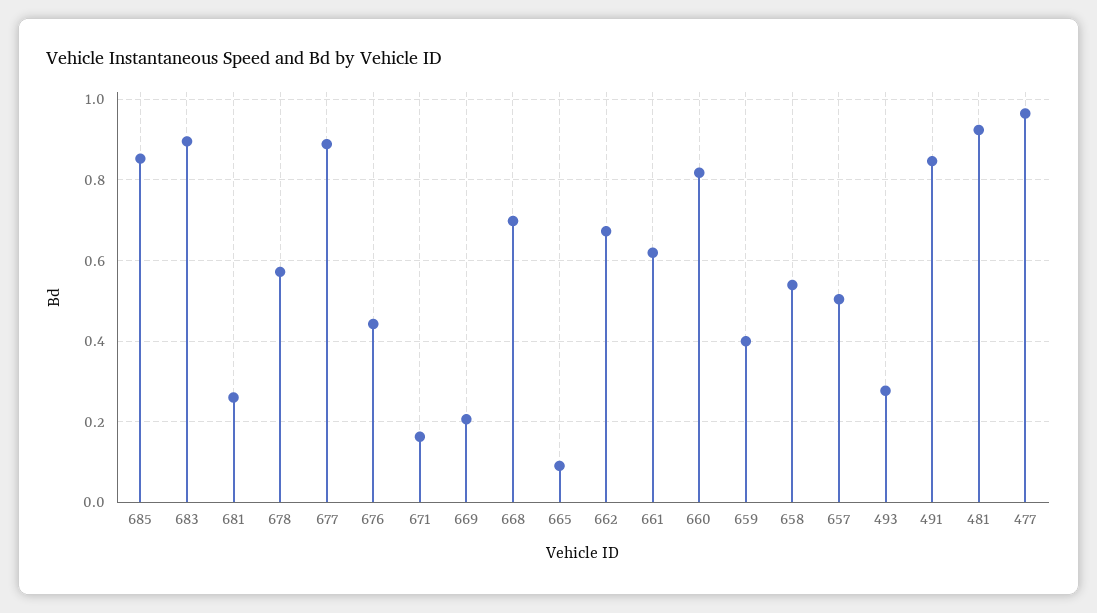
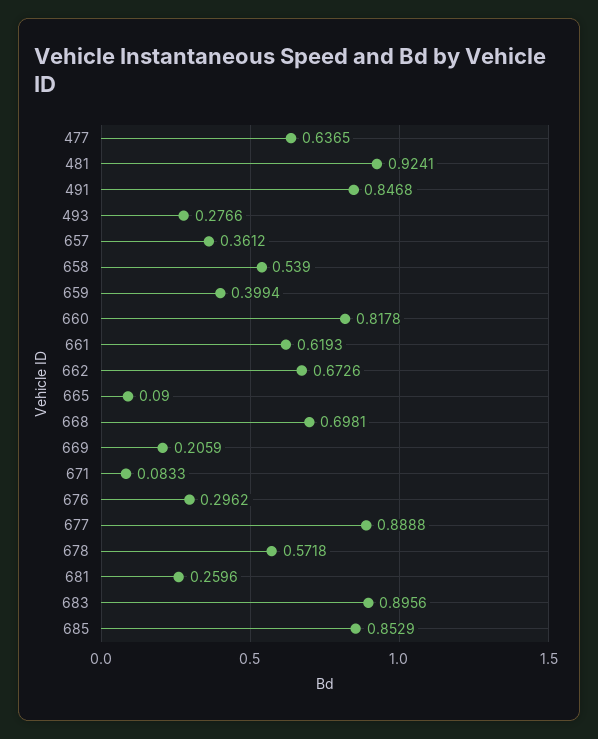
676: 0.44 -> 0.2962
671: 0.16 -> 0.0833
657: 0.5 -> 0.3612
477: 0.96 -> 0.6365

